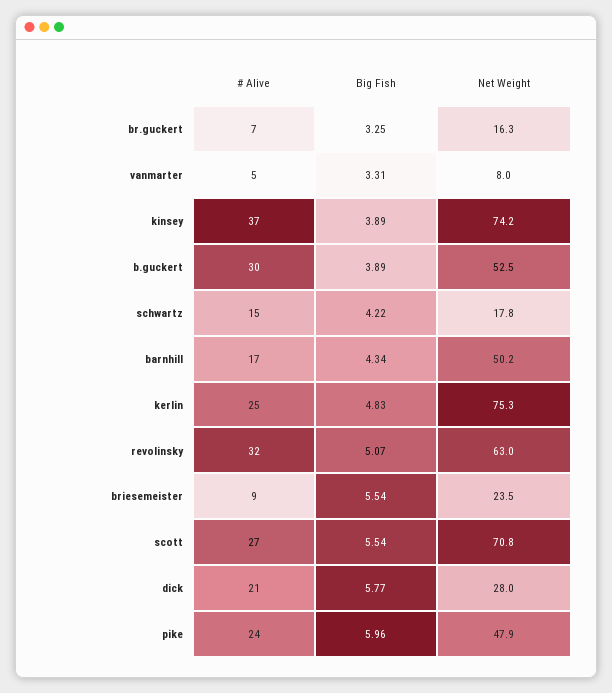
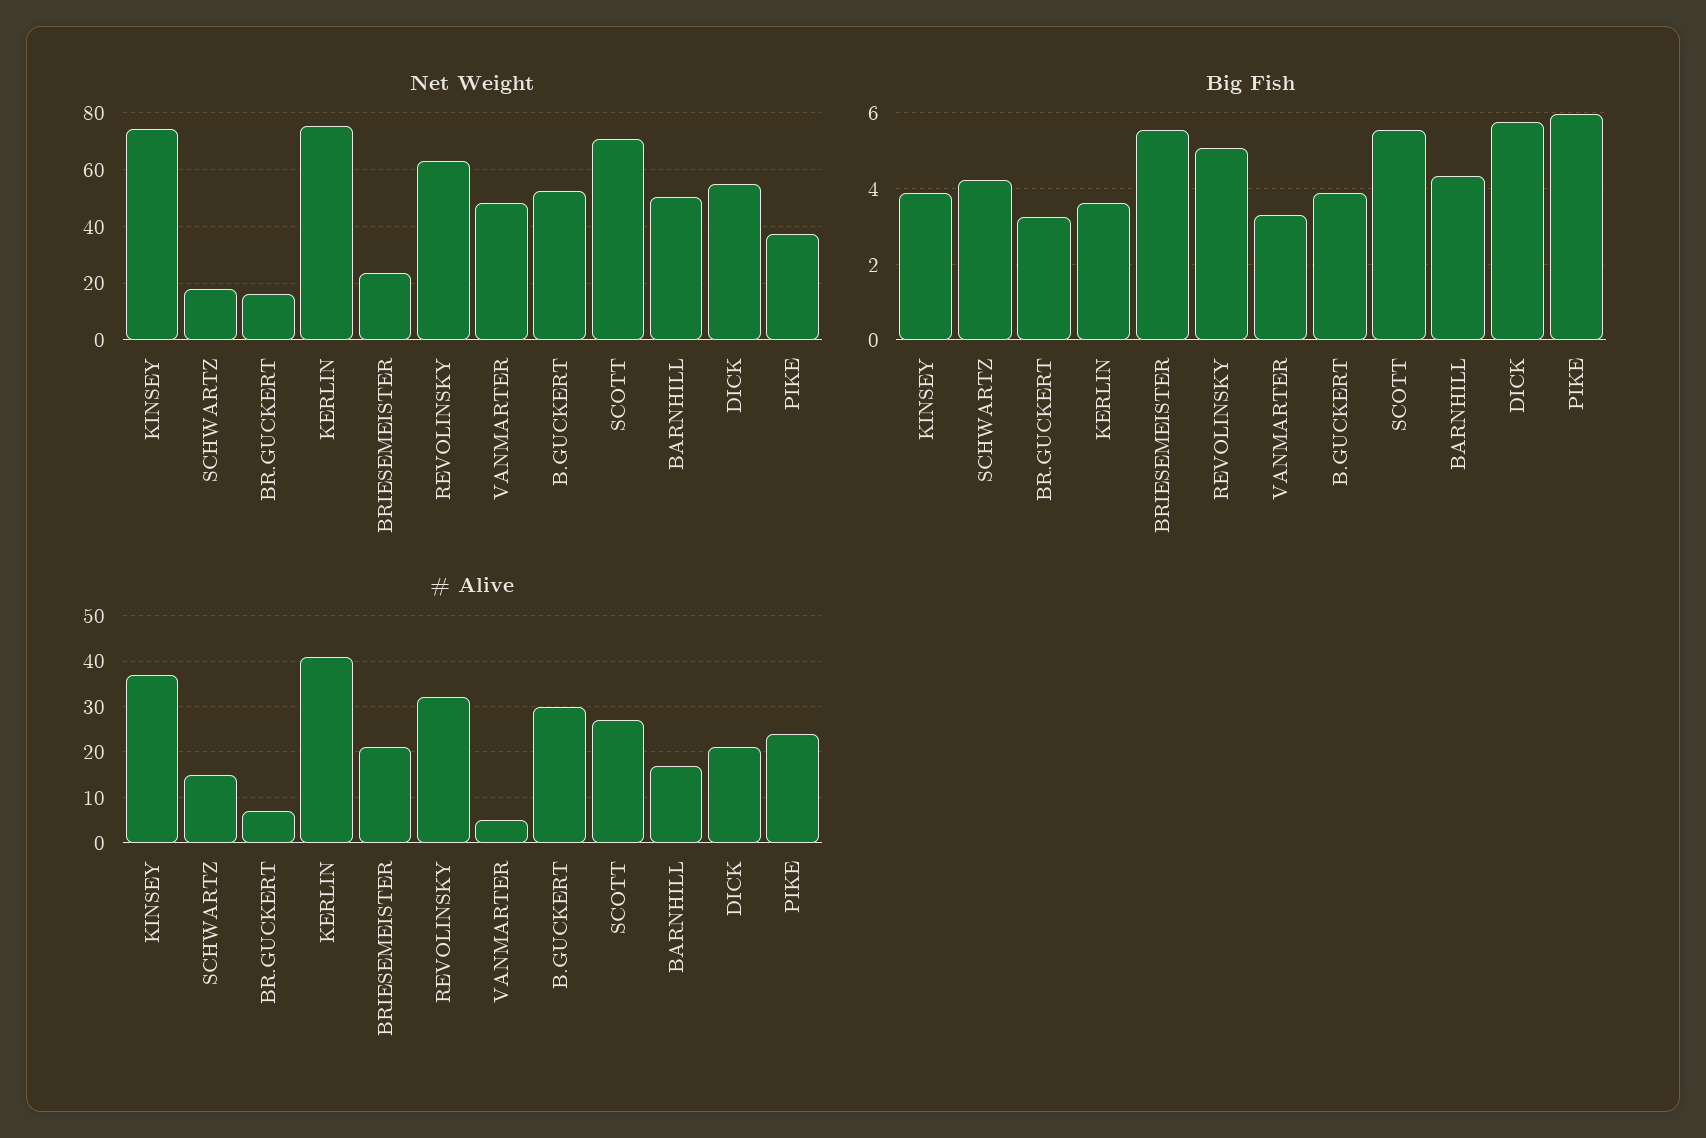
Net Weight, vanmarter: 8 -> 47.5
# Alive, kerlin: 25 -> 40
Big Fish, kerlin: 4.83 -> 3.6
# Alive, briesemeister: 9 -> 20
Net Weight, dick: 28 -> 55
Net Weight, pike: 47.9 -> 37.5

